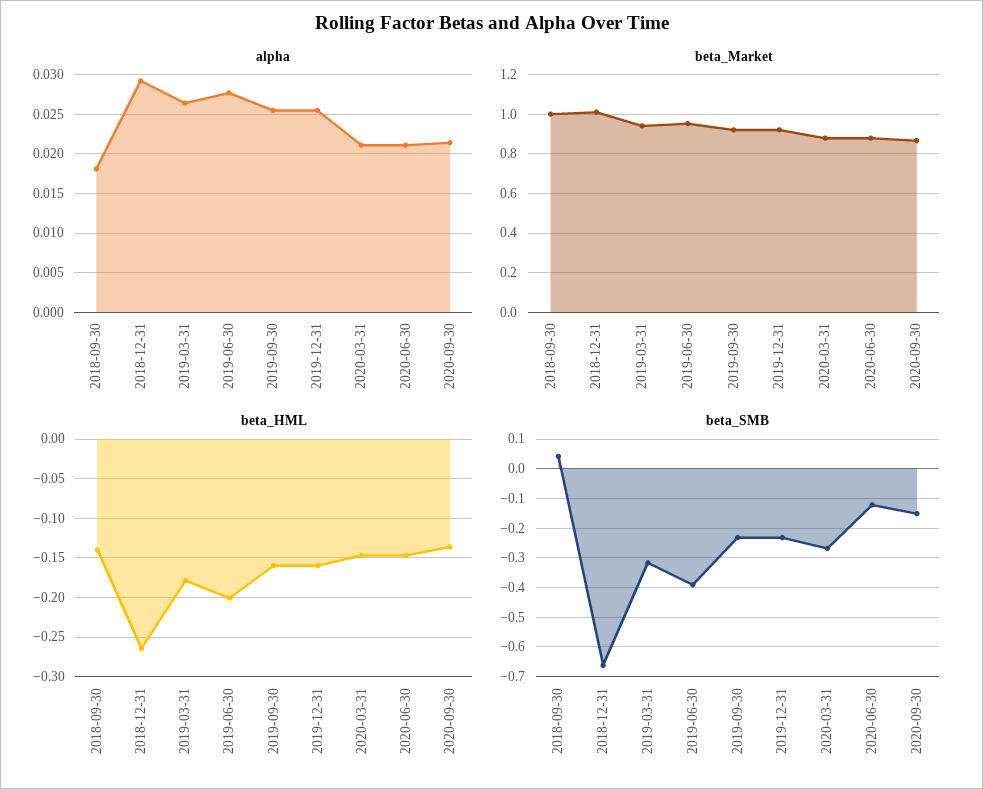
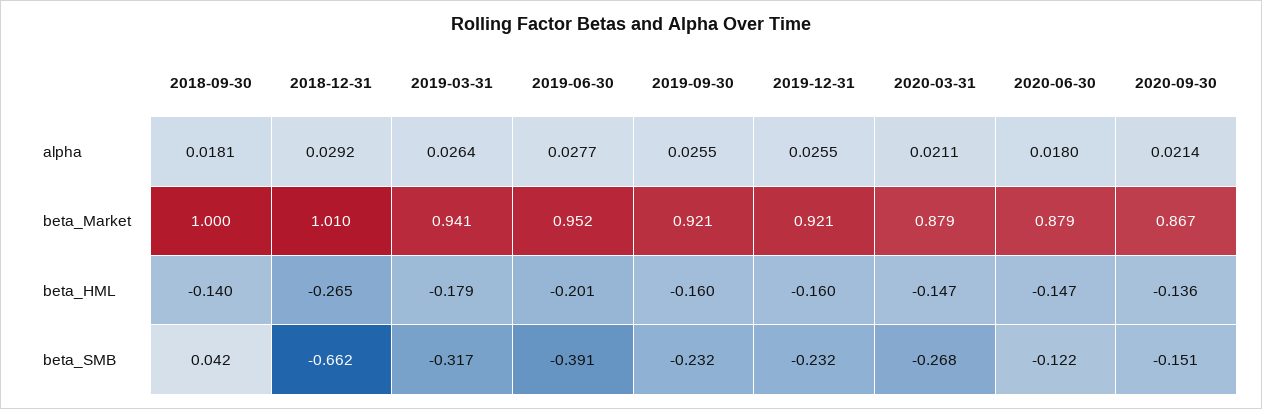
alpha, 2020-06-30: 0.021 -> 0.018

